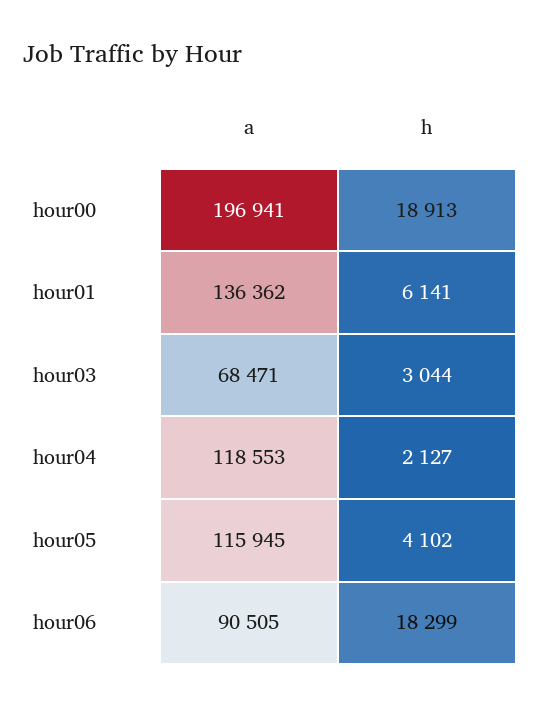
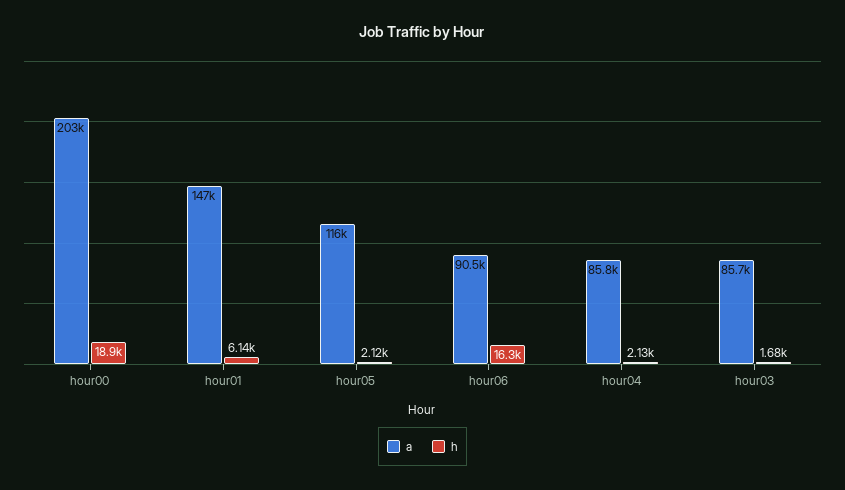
a, hour00: 196941 -> 203000
a, hour01: 136362 -> 147000
a, hour03: 68471 -> 85700
h, hour03: 3044 -> 1680
a, hour04: 118553 -> 85800
h, hour05: 4102 -> 2120
h, hour06: 18299 -> 16300

